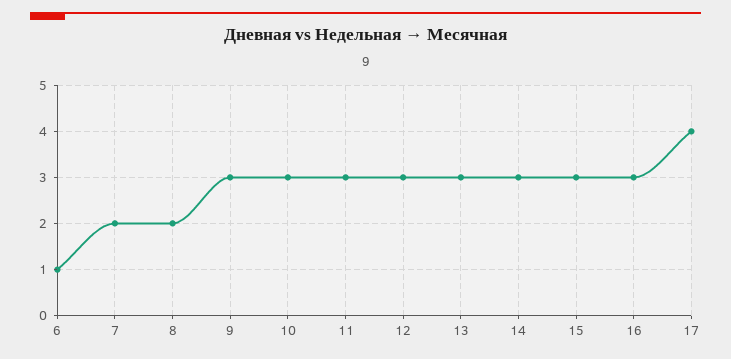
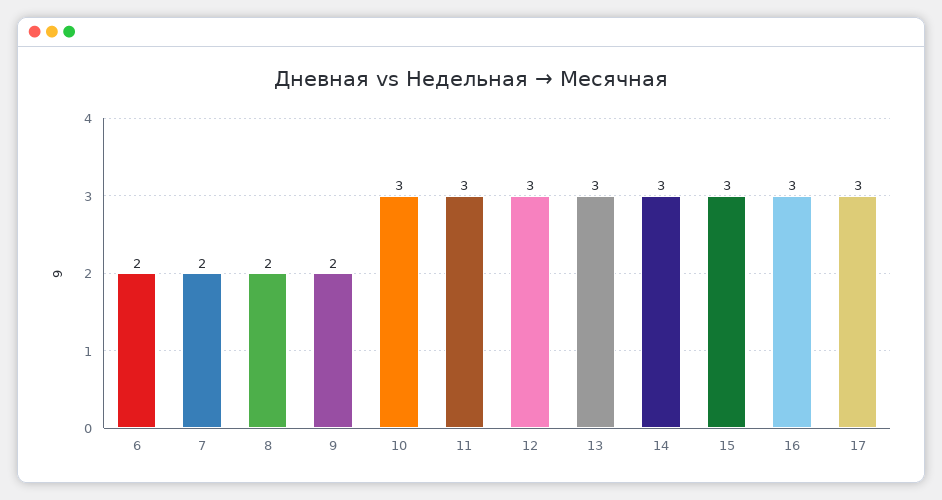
6: 1 -> 2
9: 3 -> 2
17: 4 -> 3

